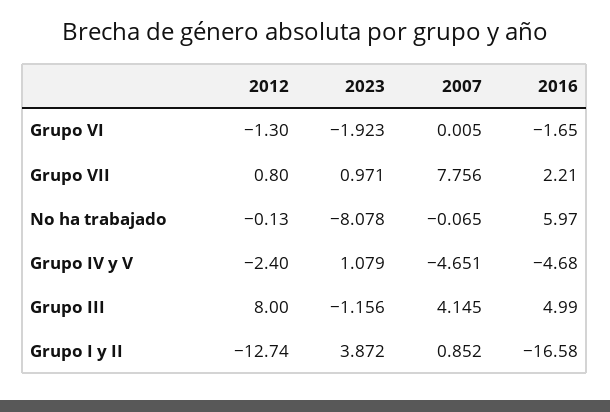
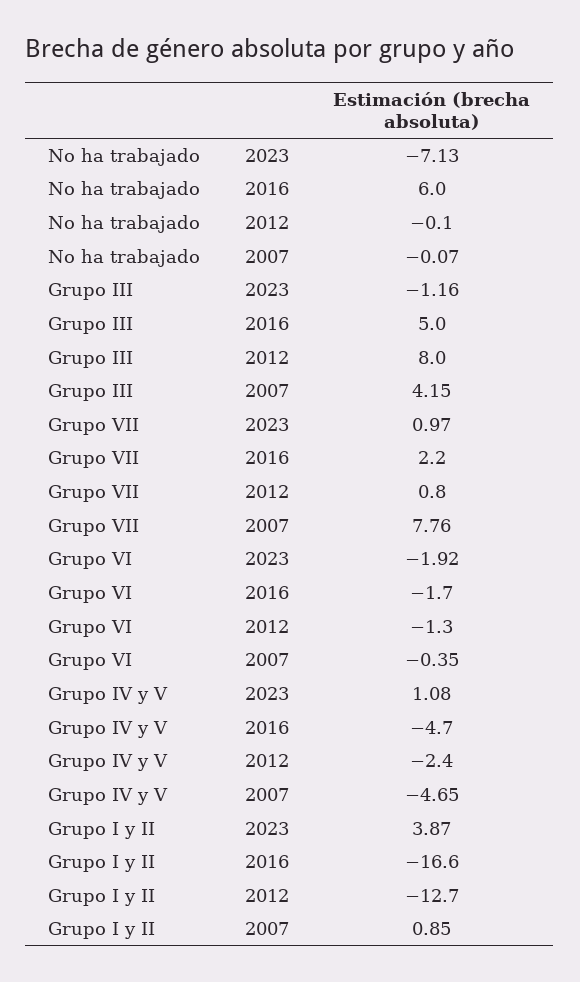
2007, Grupo VI: 0.005 -> -0.35
2023, No ha trabajado: -8.078 -> -7.13

